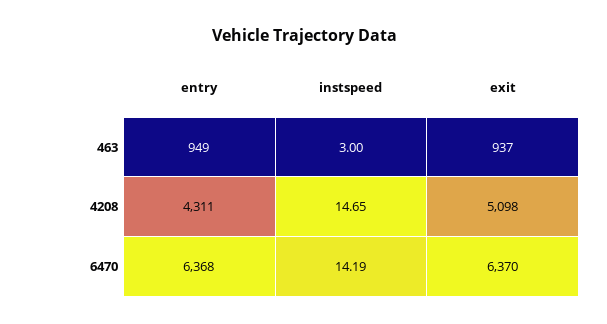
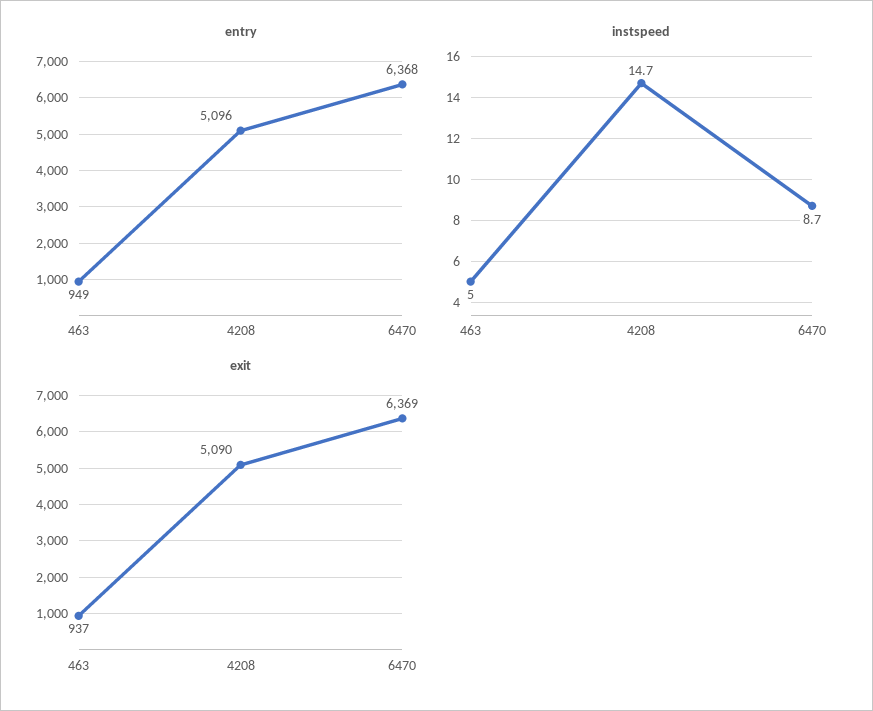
instspeed, 463: 3 -> 5
entry, 4208: 4311 -> 5096
exit, 4208: 5098 -> 5090
instspeed, 6470: 14.19 -> 8.7
exit, 6470: 6370 -> 6369

